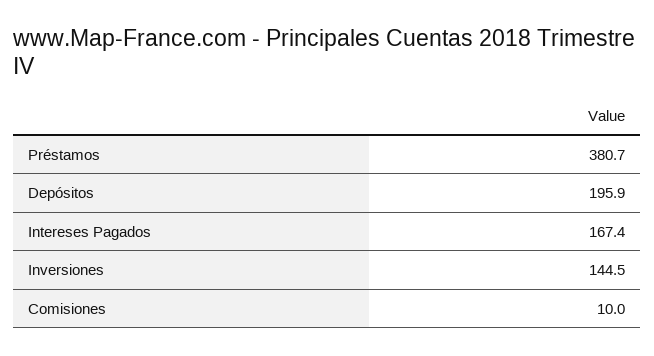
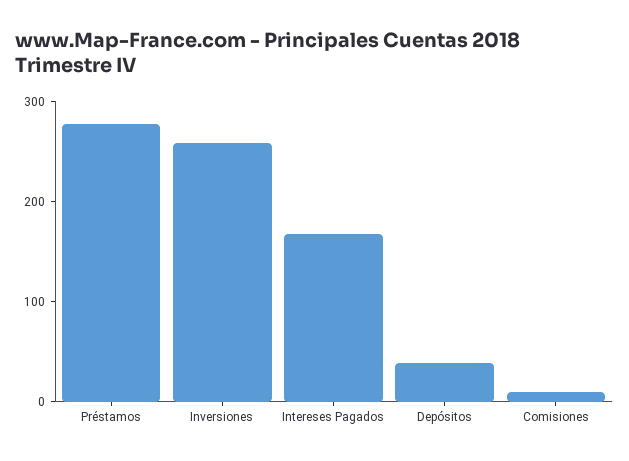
Préstamos: 380.7 -> 280
Depósitos: 195.9 -> 40
Inversiones: 144.5 -> 260

